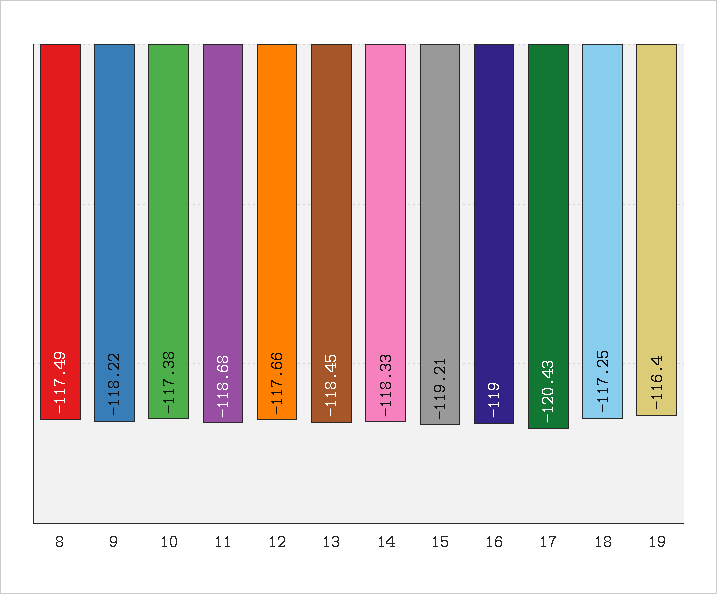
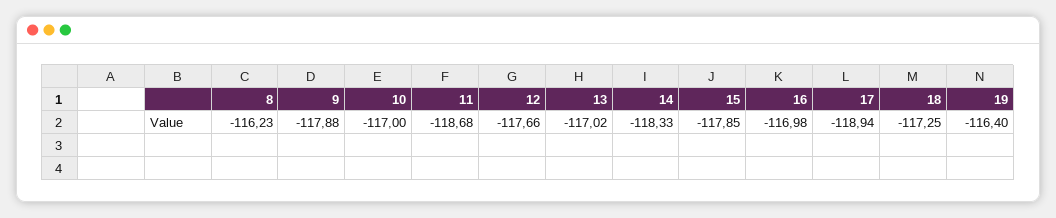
8: -117.49 -> -116.23
9: -118.22 -> -117.88
10: -117.38 -> -117
13: -118.45 -> -117.02
15: -119.21 -> -117.85
16: -119 -> -116.98
17: -120.43 -> -118.94

